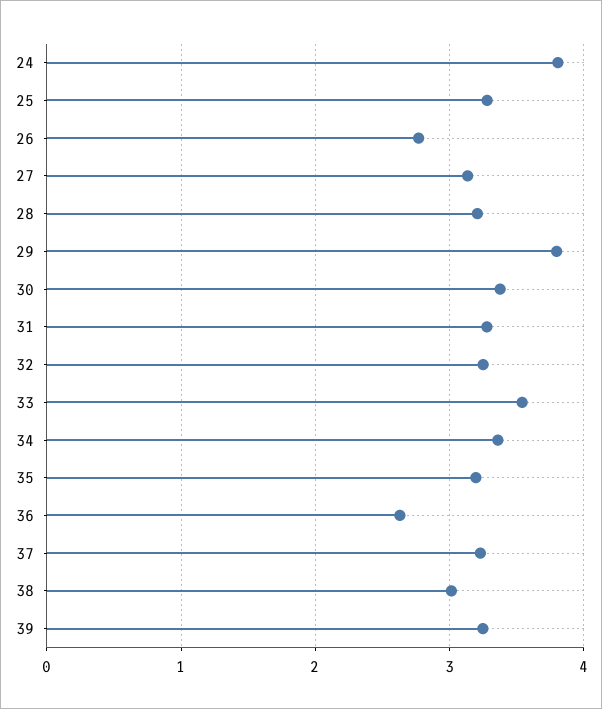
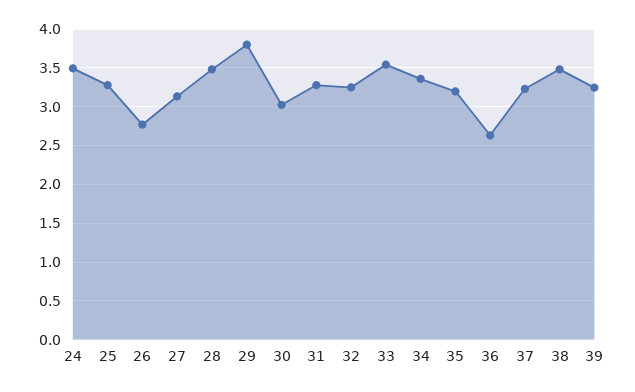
24: 3.8 -> 3.5
28: 3.2 -> 3.5
30: 3.4 -> 3
38: 3 -> 3.5

